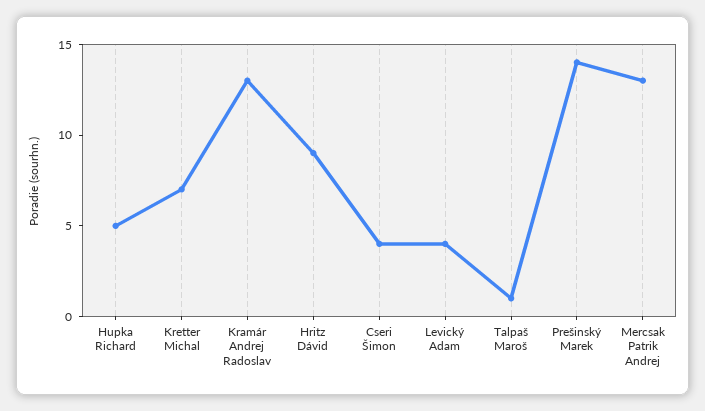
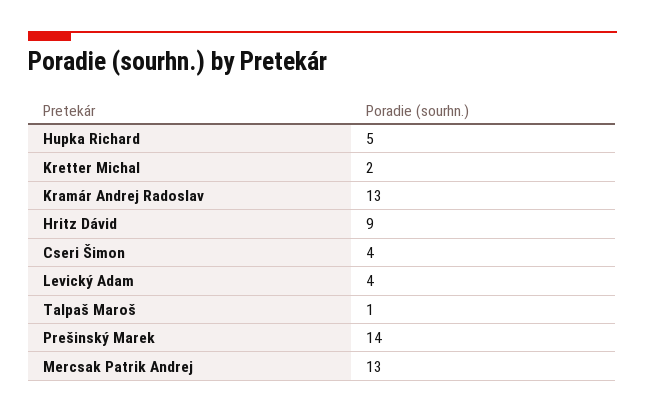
Kretter Michal: 7 -> 2

